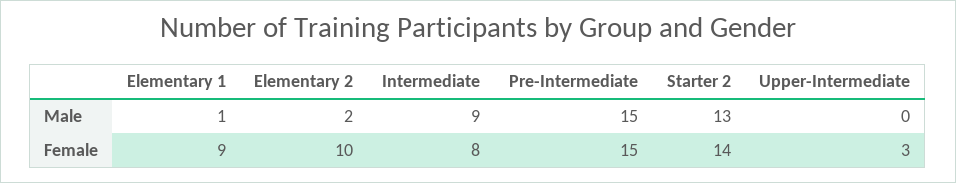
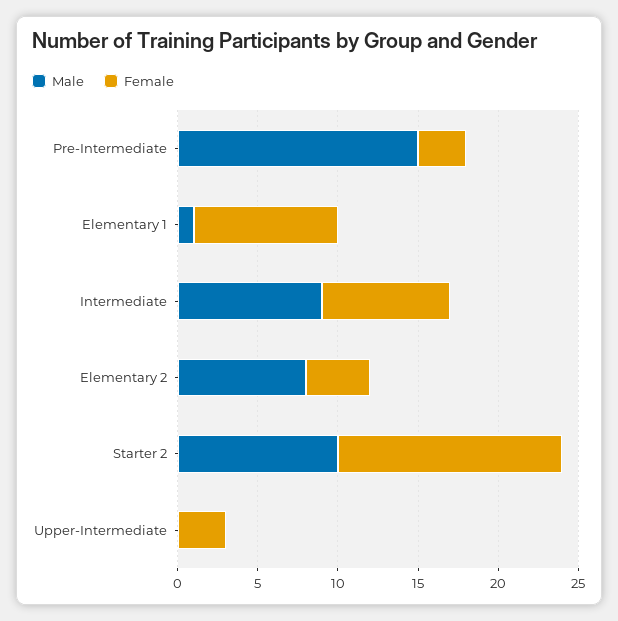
Male, Elementary 2: 2 -> 8
Male, Starter 2: 13 -> 10
Female, Elementary 2: 10 -> 4
Female, Pre-Intermediate: 15 -> 3

